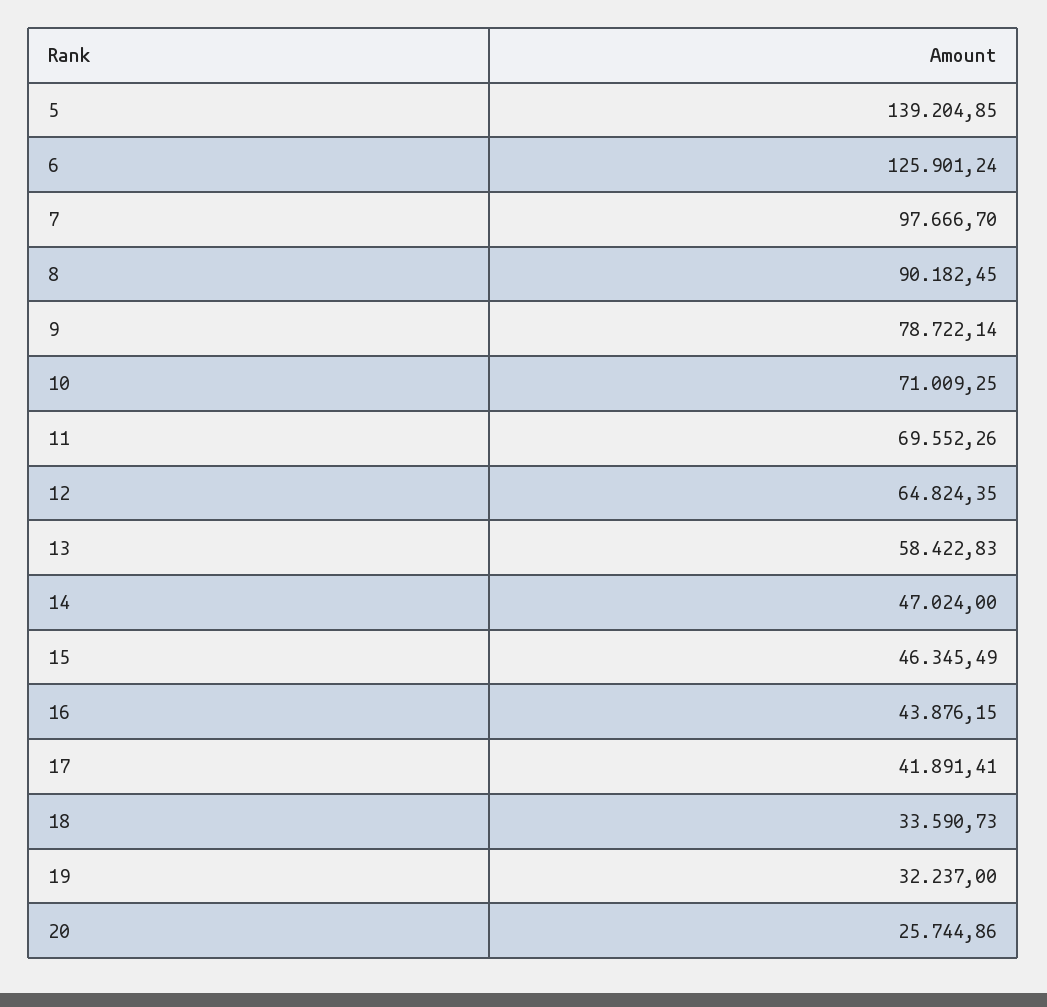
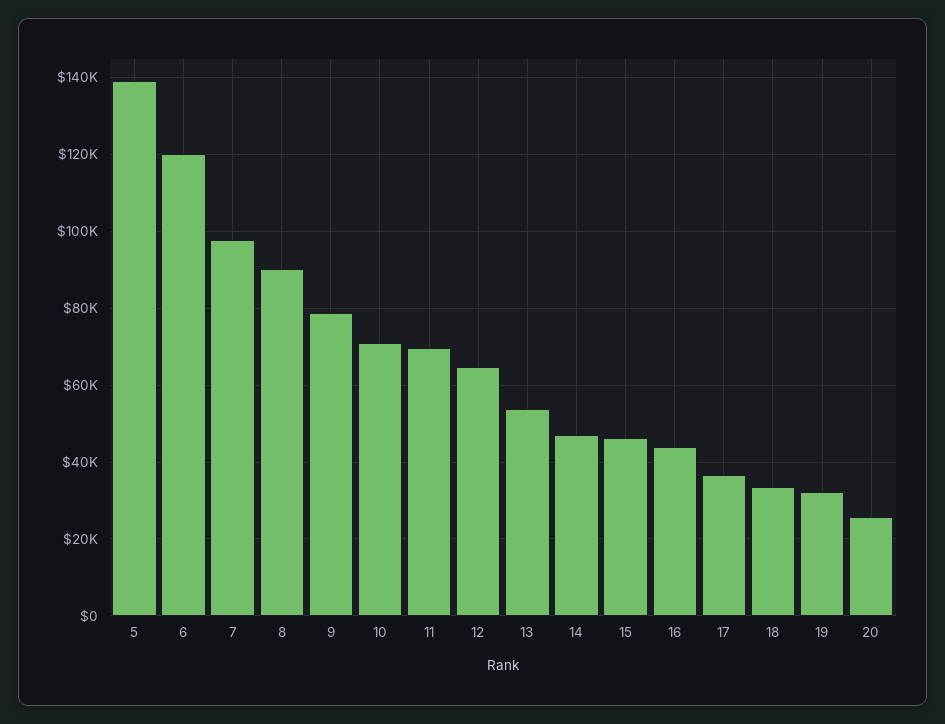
6: 125901.24 -> 120000
13: 58422.83 -> 54000
17: 41891.41 -> 36000

